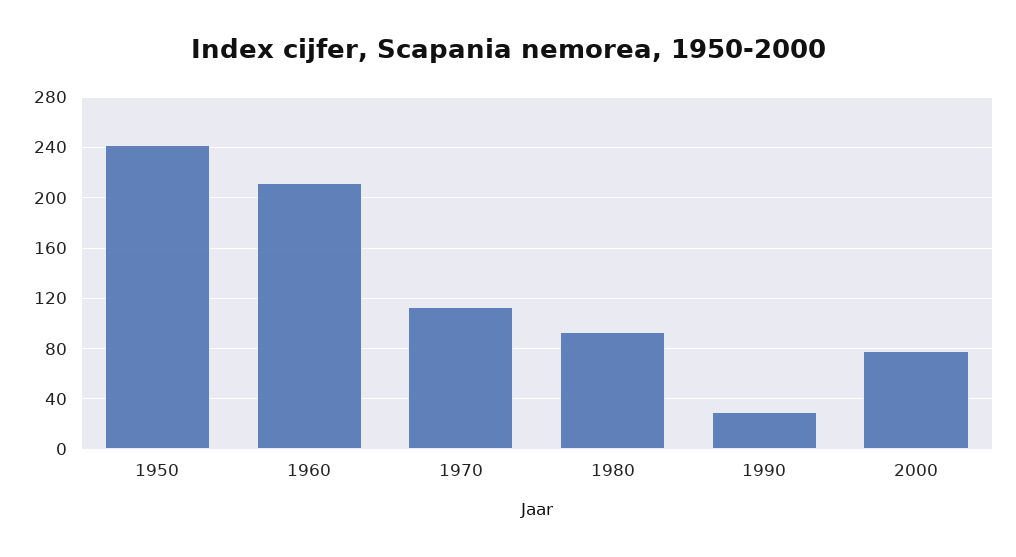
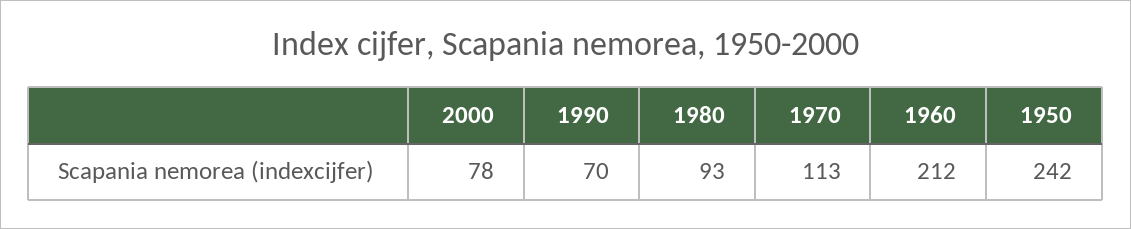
1990: 30 -> 70

